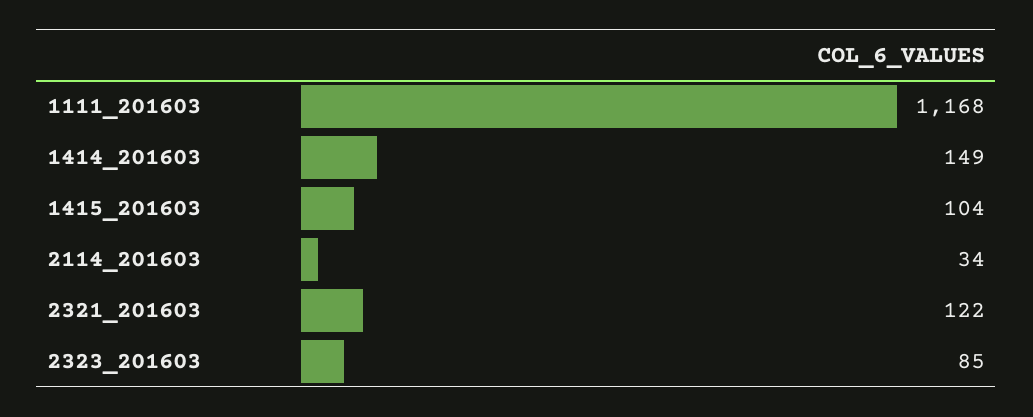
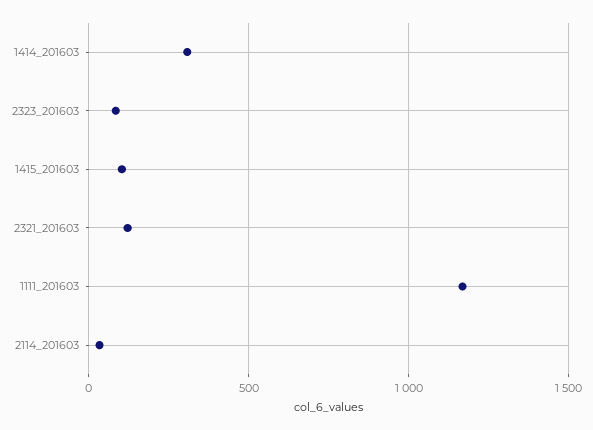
1414_201603: 149 -> 300

